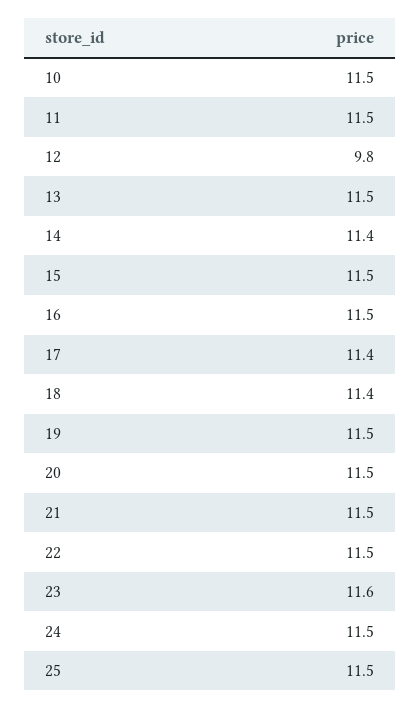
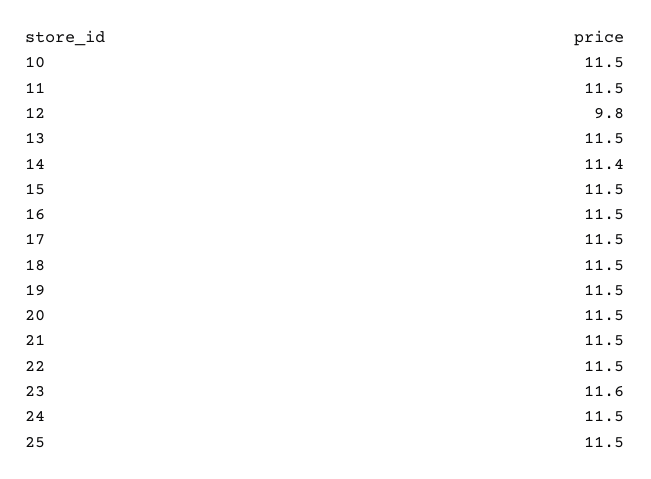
17: 11.4 -> 11.5
18: 11.4 -> 11.5

